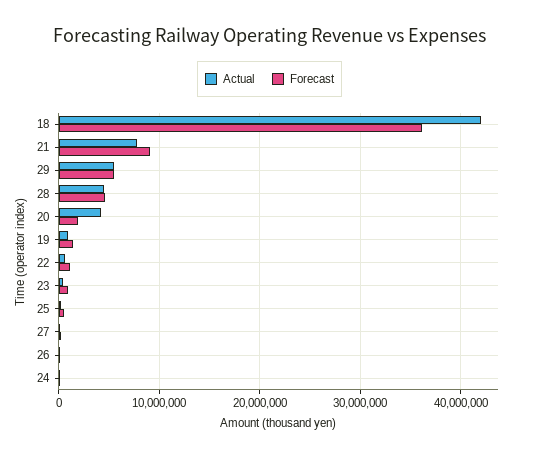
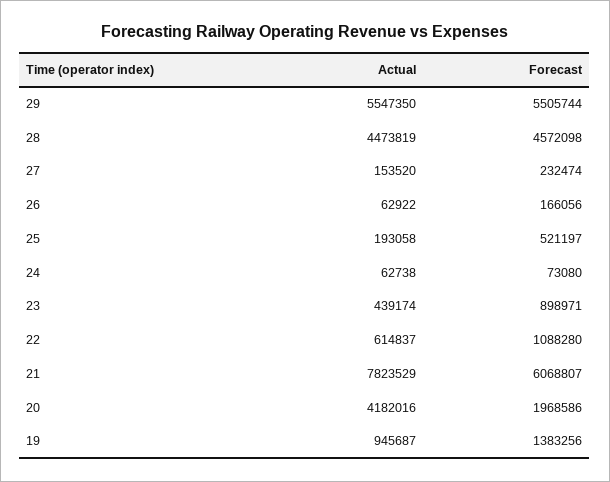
Actual, 18: 42000000 -> none
Forecast, 18: 36000000 -> none
Forecast, 21: 9000000 -> 6068807

